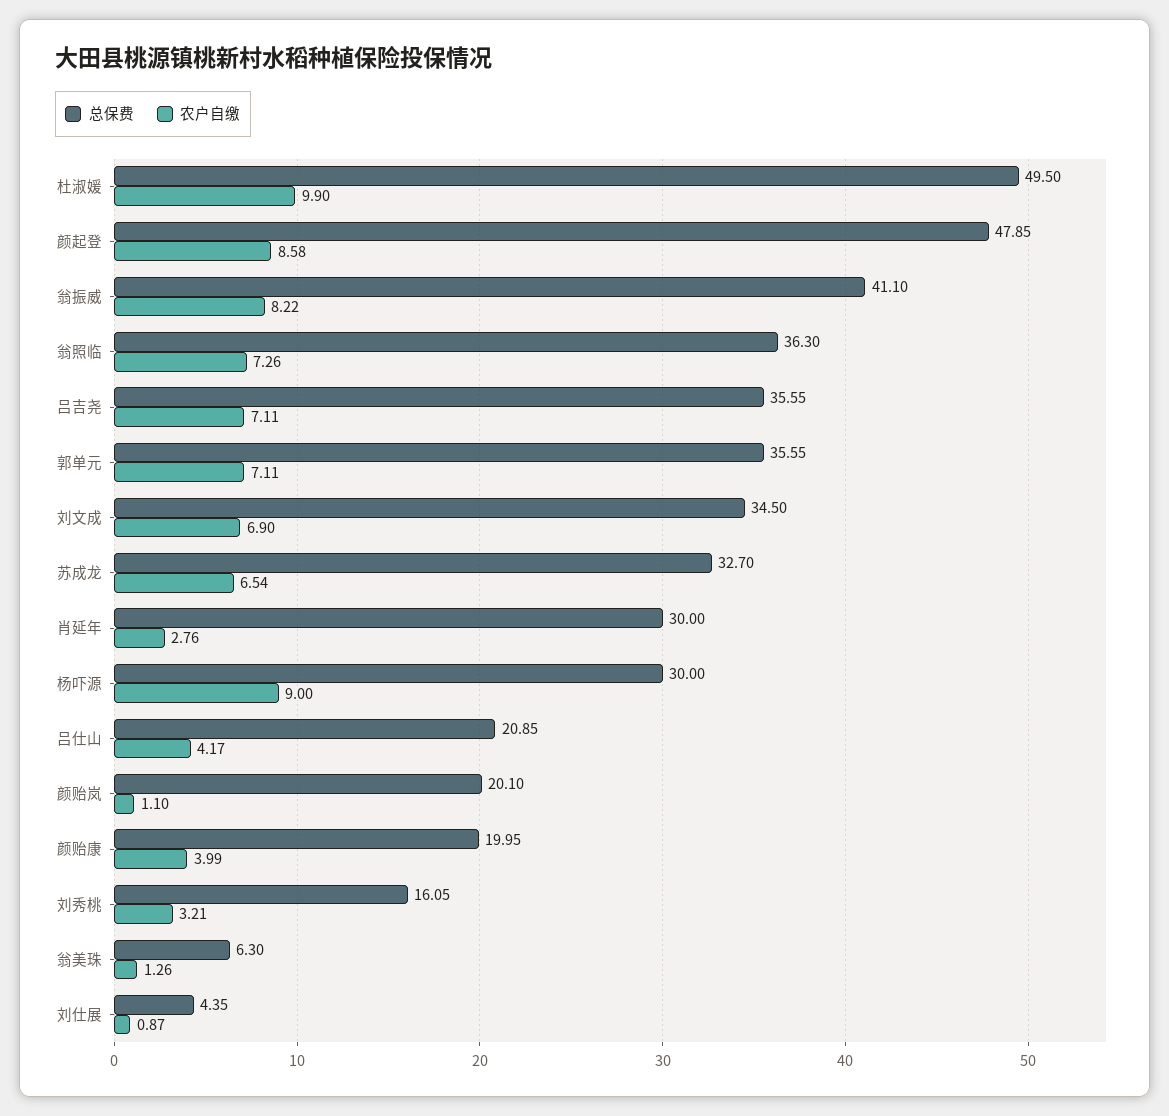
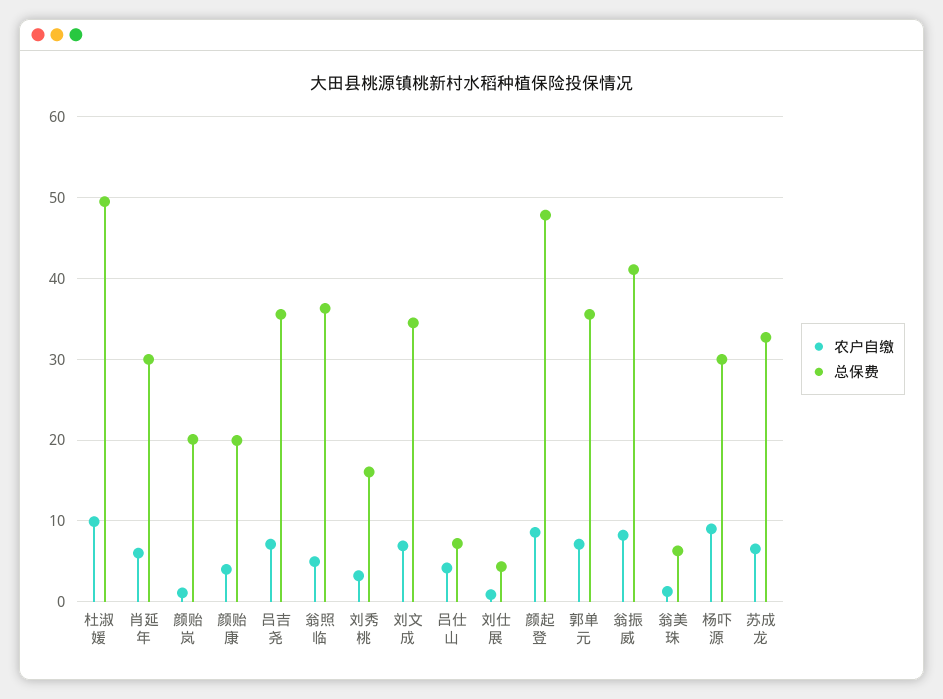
农户自缴, 翁照临: 7.26 -> 5
农户自缴, 肖延年: 2.76 -> 6
总保费, 吕仕山: 20.85 -> 7

